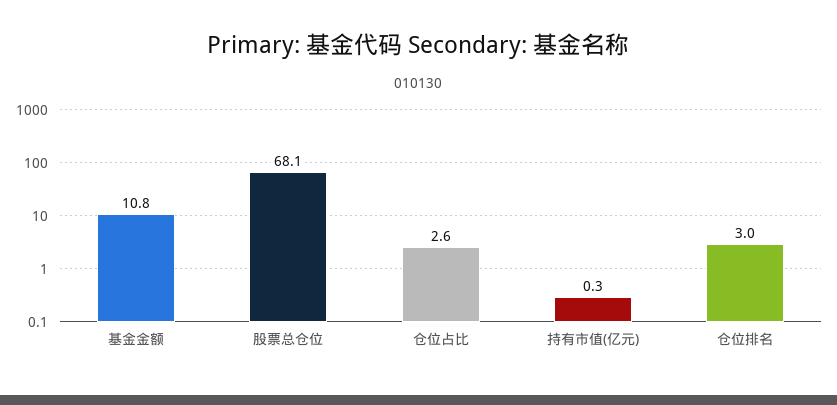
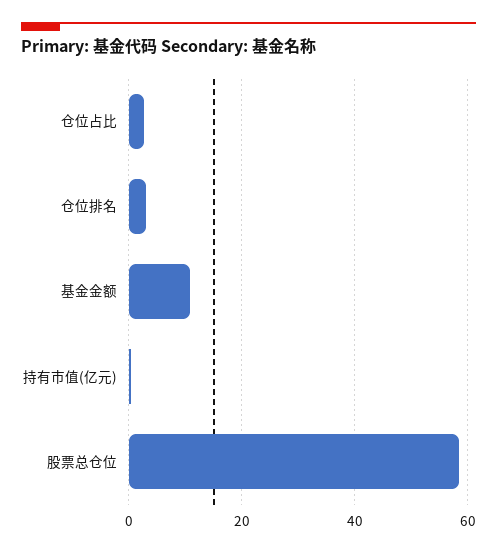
股票总仓位: 68.1 -> 58

